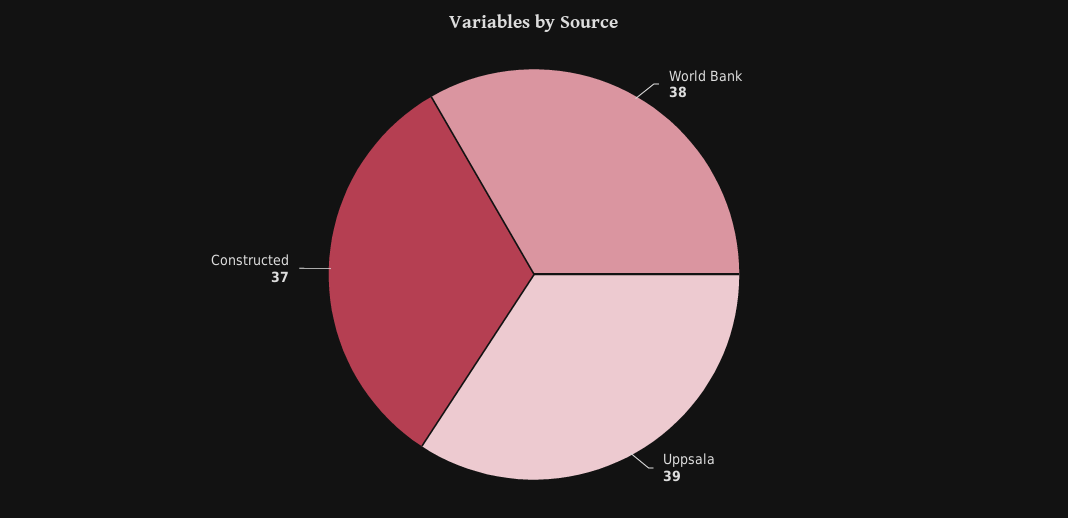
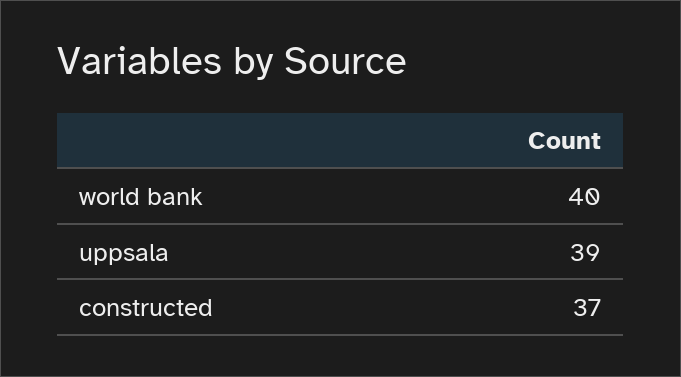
World Bank: 38 -> 40

